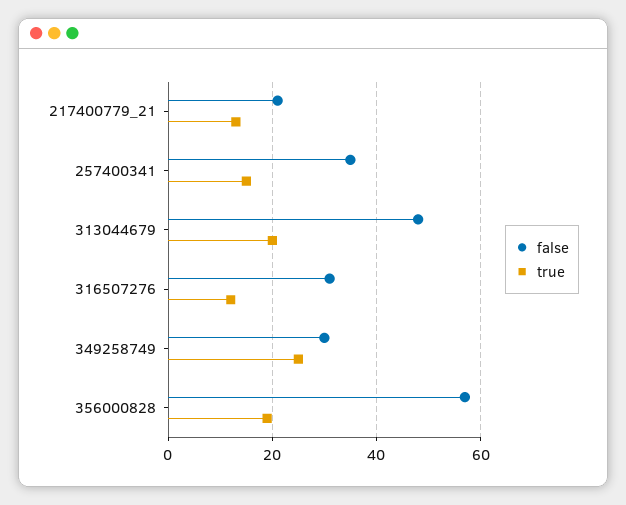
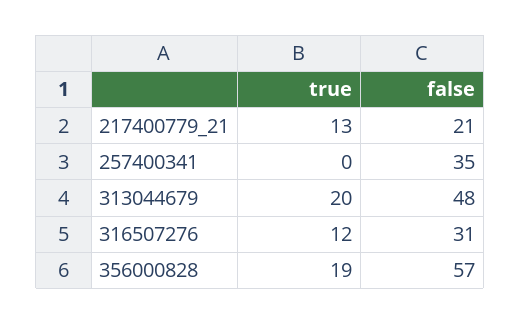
true, 257400341: 15 -> 0
false, 349258749: 30 -> none
true, 349258749: 25 -> none

